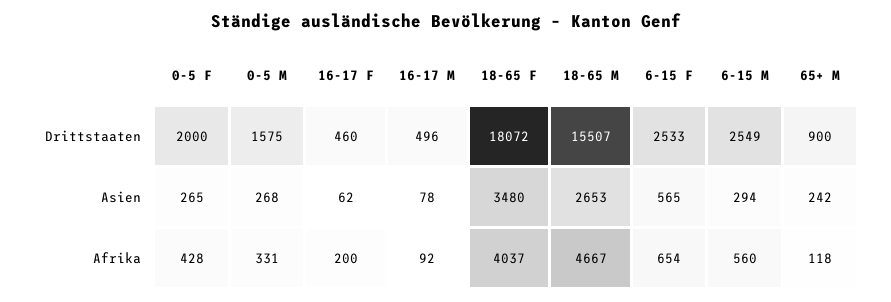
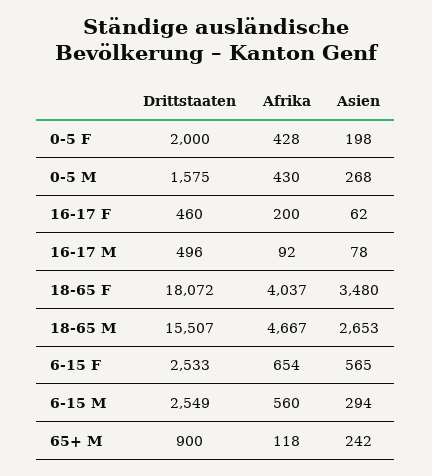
0-5 F, Asien: 265 -> 198
0-5 M, Afrika: 331 -> 430

